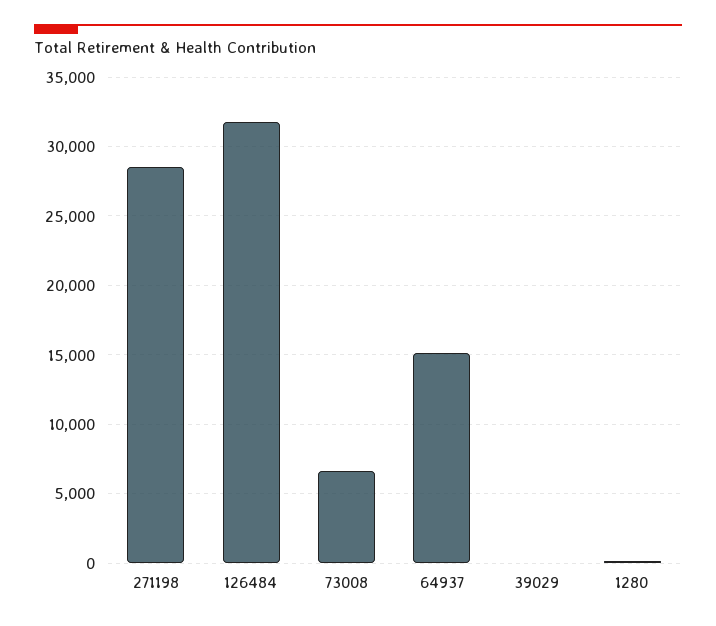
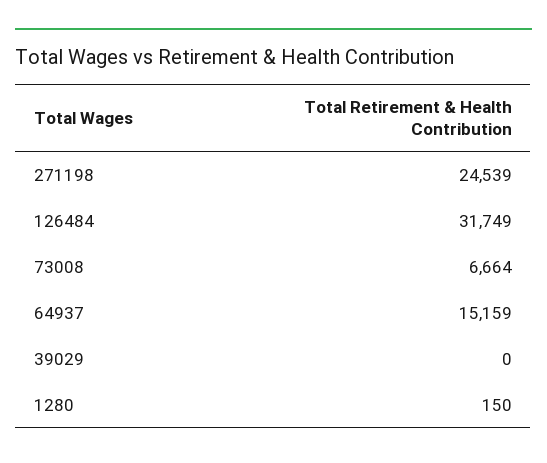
271198: 28500 -> 24539

